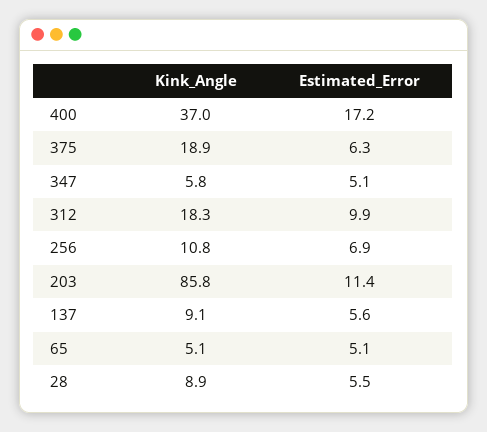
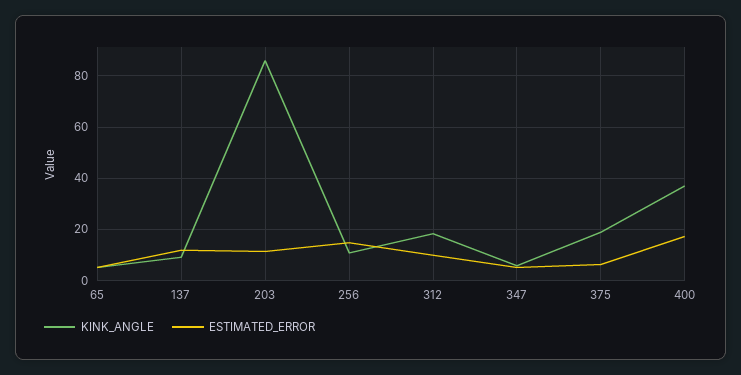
Estimated_Error, 256: 6.9 -> 15
Estimated_Error, 137: 5.6 -> 12.5
Kink_Angle, 28: 8.9 -> none
Estimated_Error, 28: 5.5 -> none

